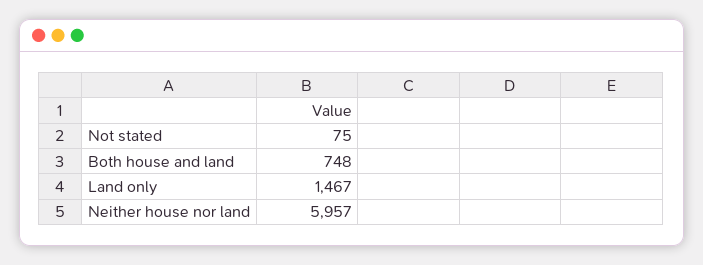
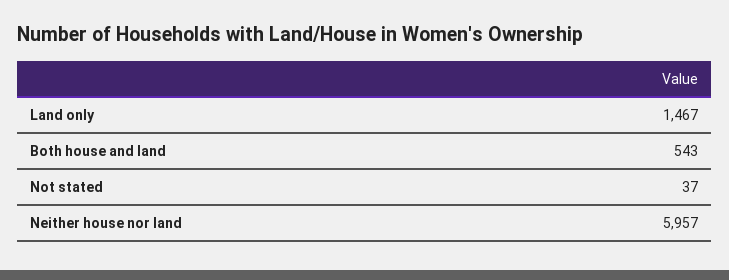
Not stated: 75 -> 37
Both house and land: 748 -> 543

